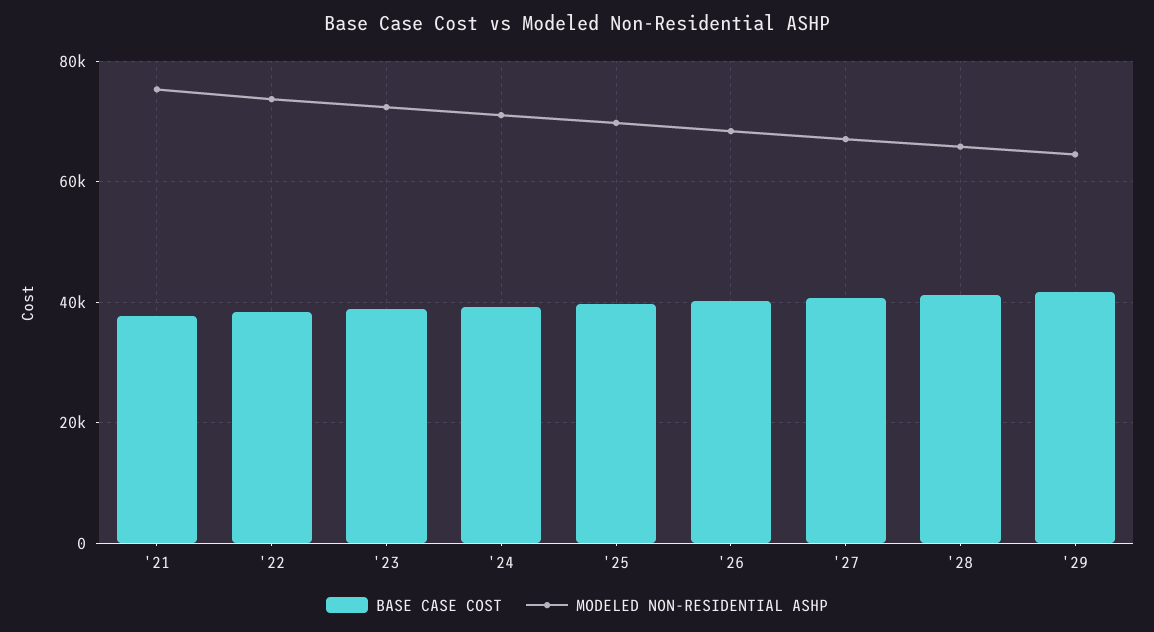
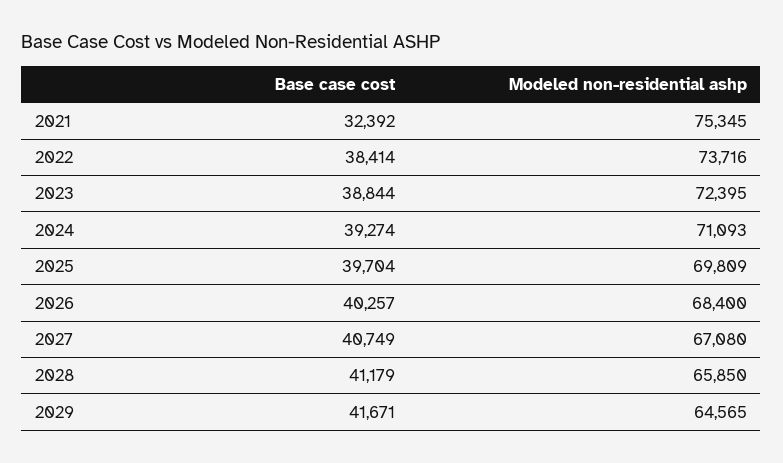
BASE CASE COST, '21: 38000 -> 32392

